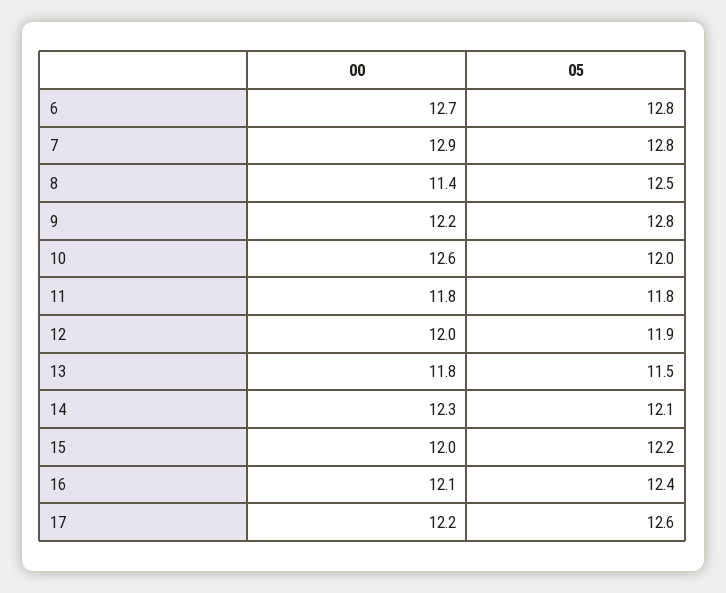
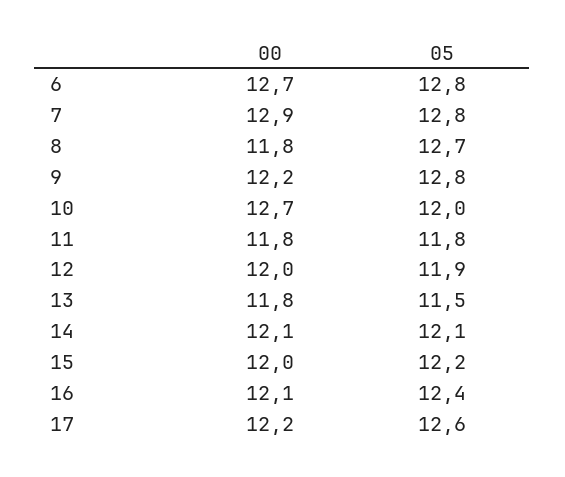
00, 8: 11.4 -> 11.8
05, 8: 12.5 -> 12.7
00, 10: 12.6 -> 12.7
00, 14: 12.3 -> 12.1

